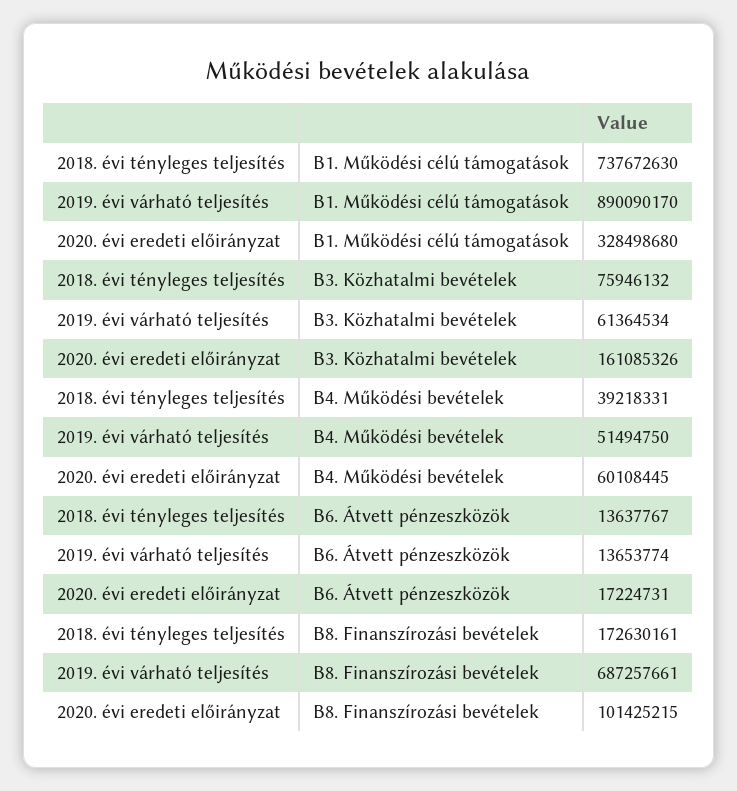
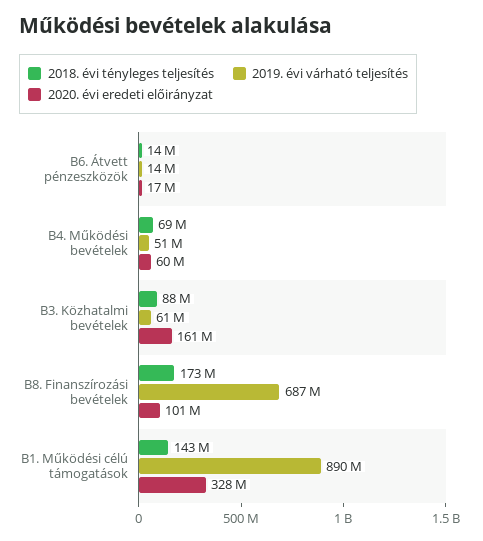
2018. évi tényleges teljesítés, B1. Működési célú támogatások: 737672630 -> 143000000
2018. évi tényleges teljesítés, B3. Közhatalmi bevételek: 75946132 -> 88000000
2018. évi tényleges teljesítés, B4. Működési bevételek: 39218331 -> 69000000

